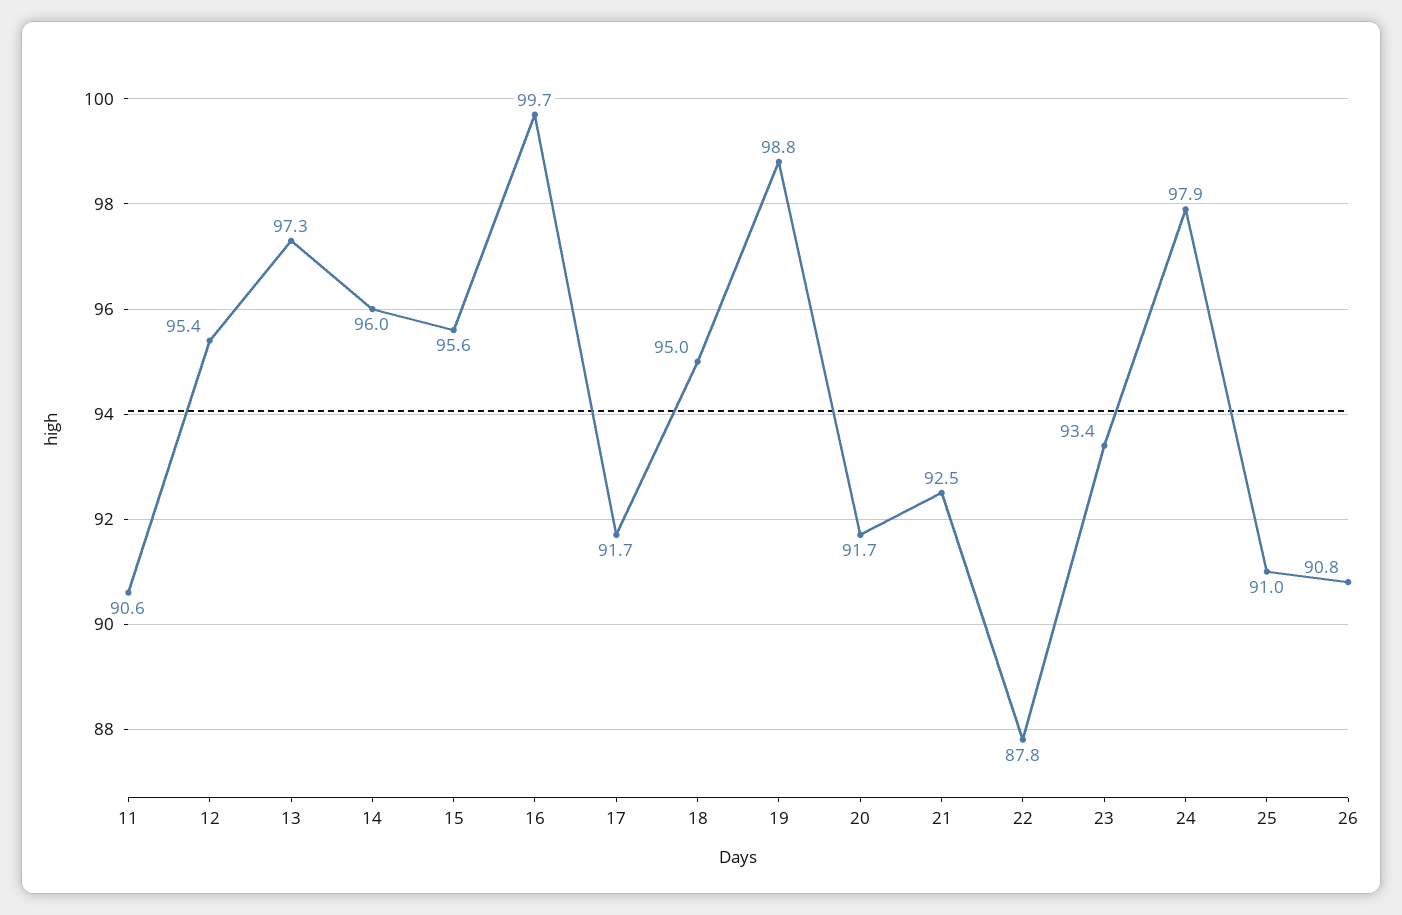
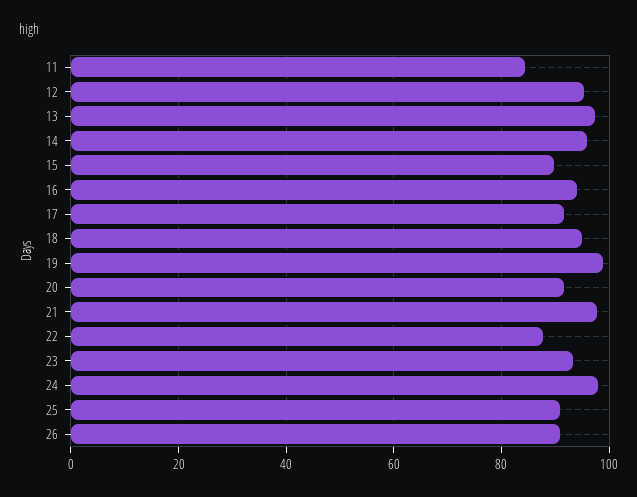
11: 90.6 -> 84
15: 95.6 -> 90
16: 99.7 -> 94
21: 92.5 -> 98

